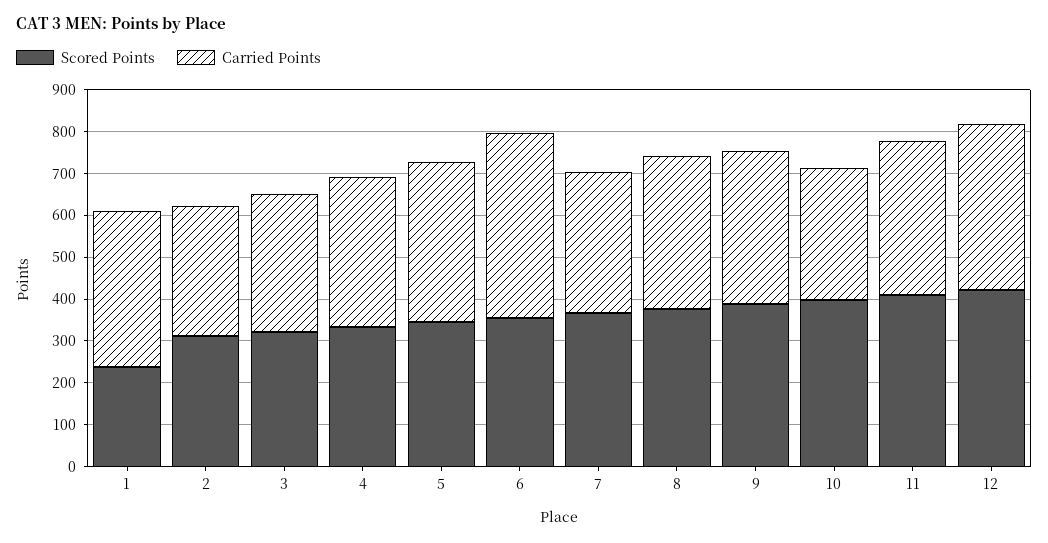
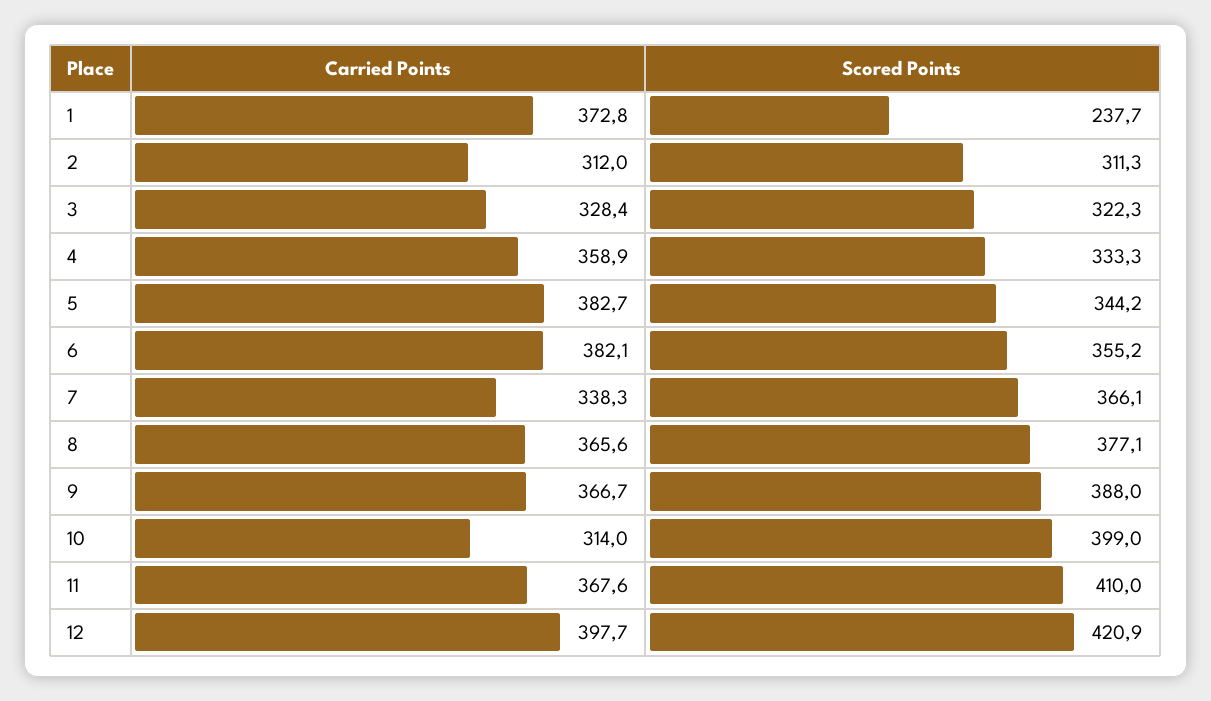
Carried Points, 6: 440 -> 382.1

